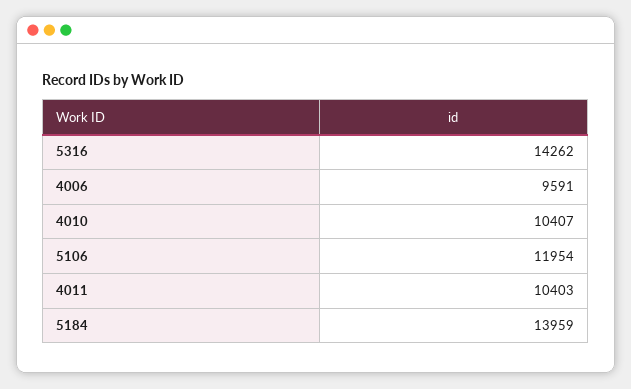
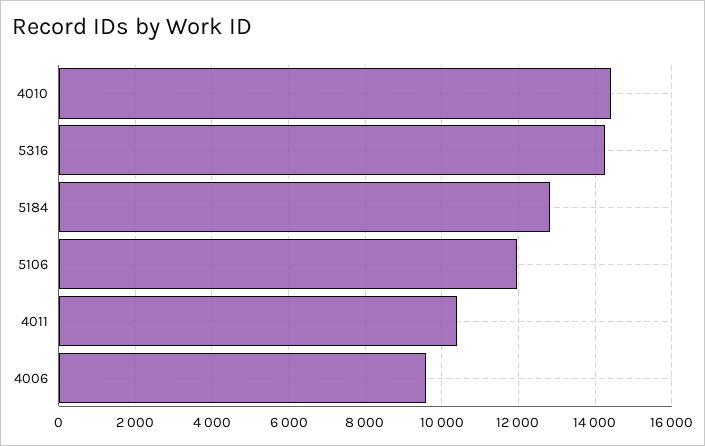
4010: 10407 -> 14400
5184: 13959 -> 12800

